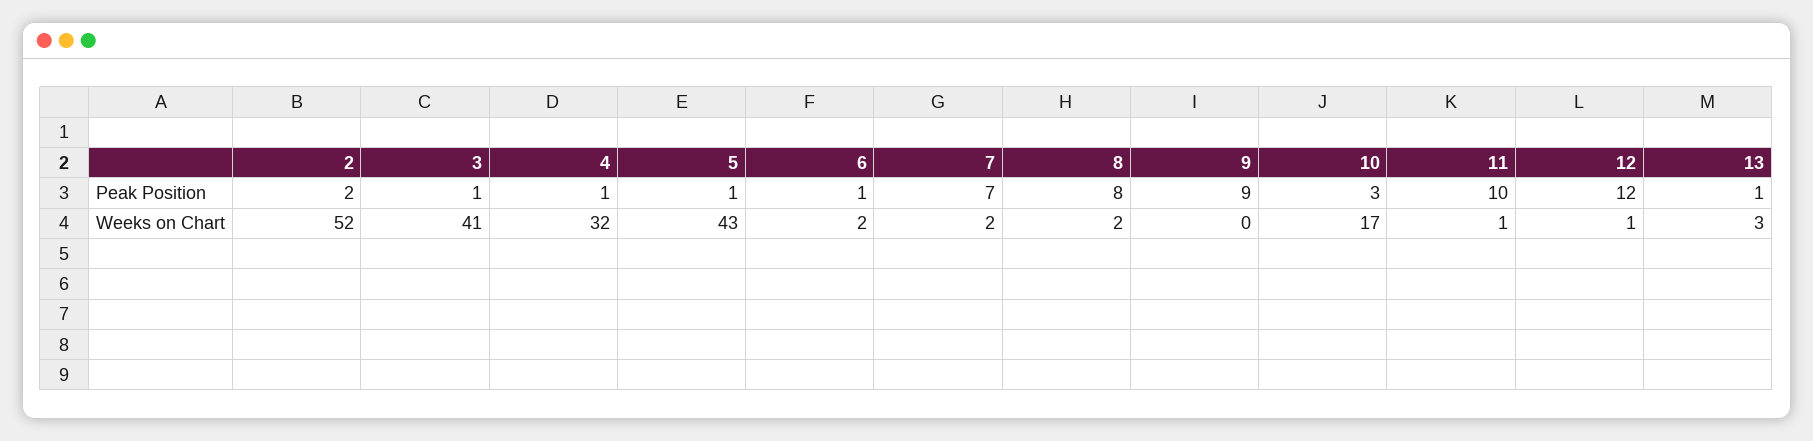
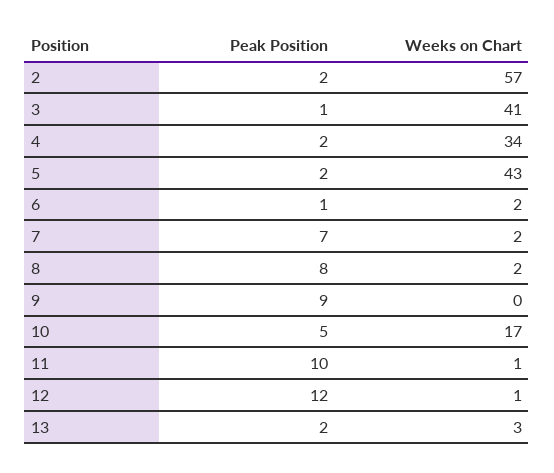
4, Peak Position: 1 -> 2
5, Peak Position: 1 -> 2
10, Peak Position: 3 -> 5
13, Peak Position: 1 -> 2
2, Weeks on Chart: 52 -> 57
4, Weeks on Chart: 32 -> 34

